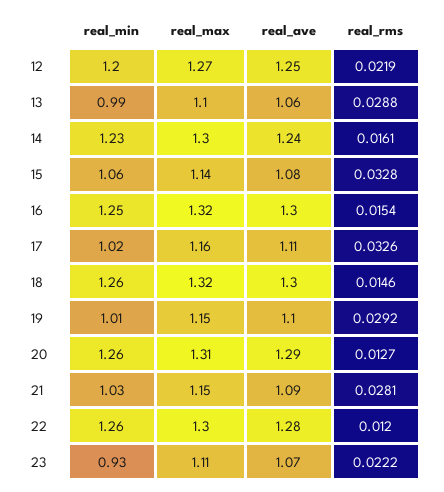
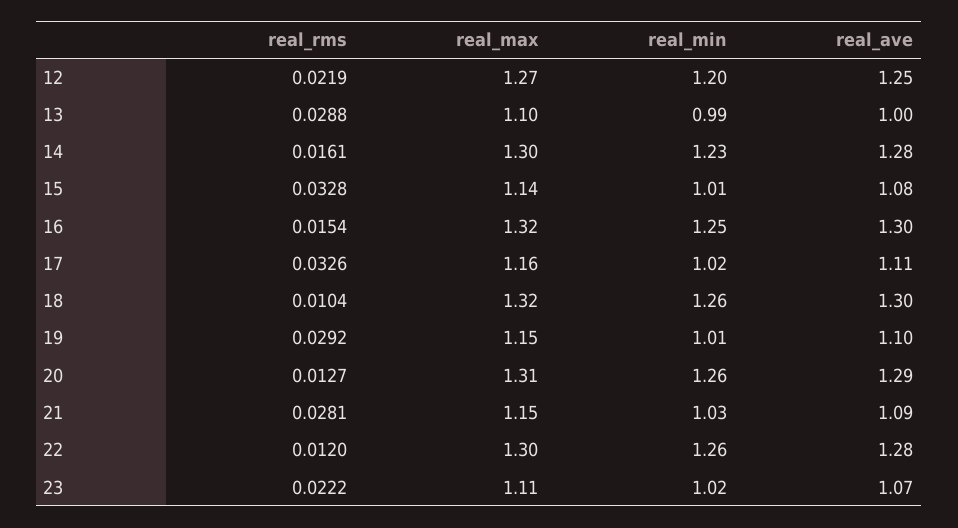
real_ave, 13: 1.06 -> 1
real_ave, 14: 1.24 -> 1.28
real_min, 15: 1.06 -> 1.01
real_rms, 18: 0.0146 -> 0.0104
real_min, 23: 0.93 -> 1.02

